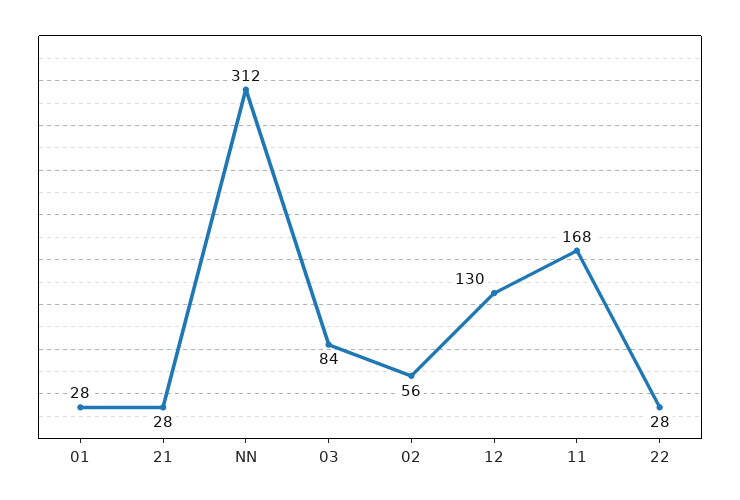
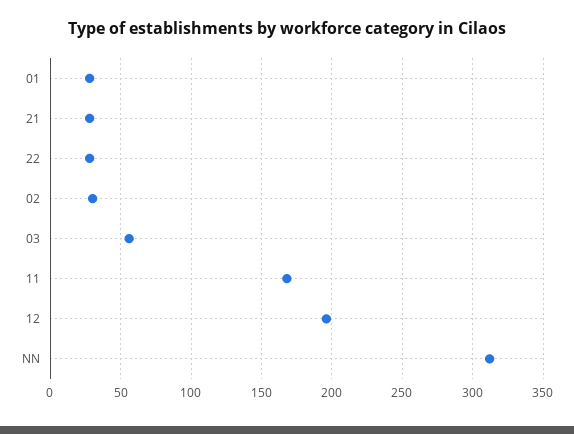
03: 84 -> 55
02: 56 -> 30
12: 130 -> 195

